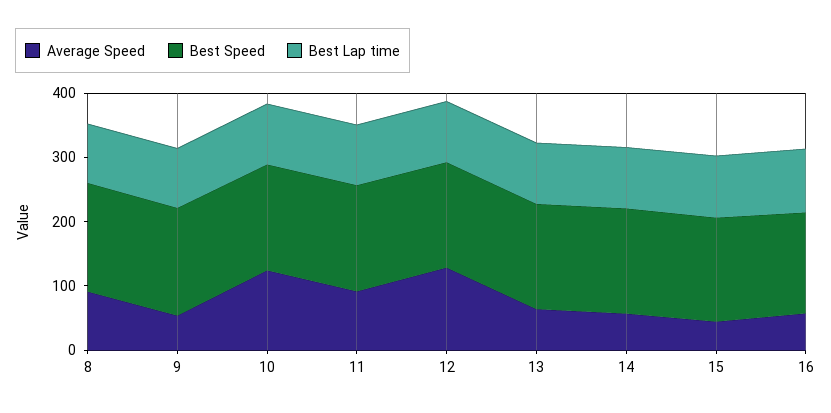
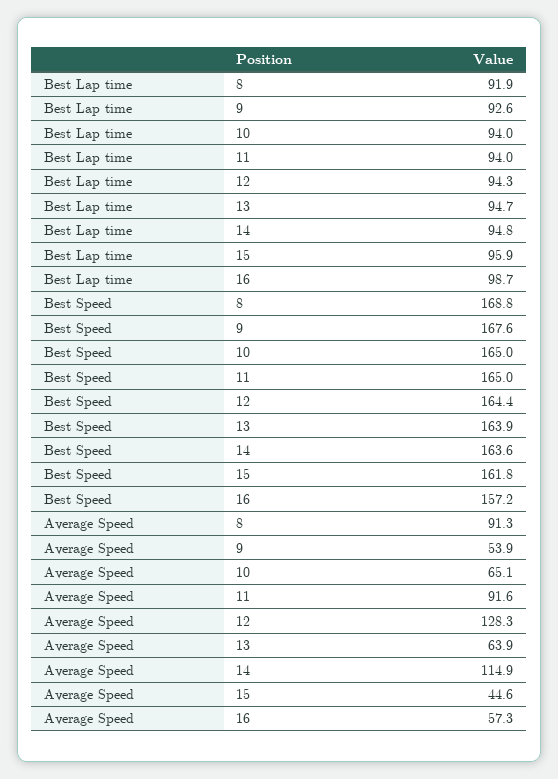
Average Speed, 10: 120 -> 65.1
Average Speed, 14: 60 -> 114.9

